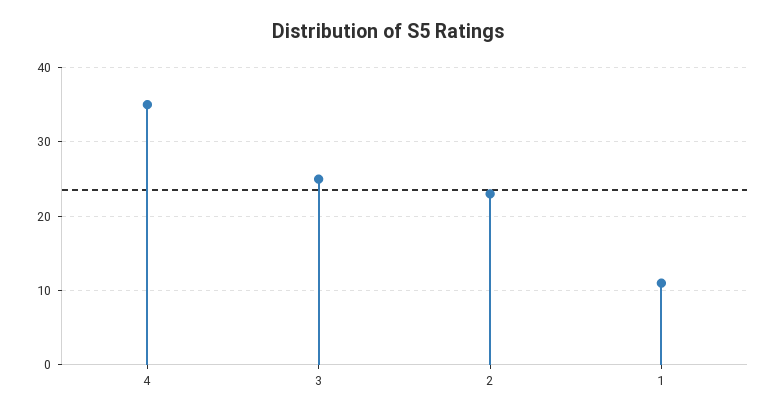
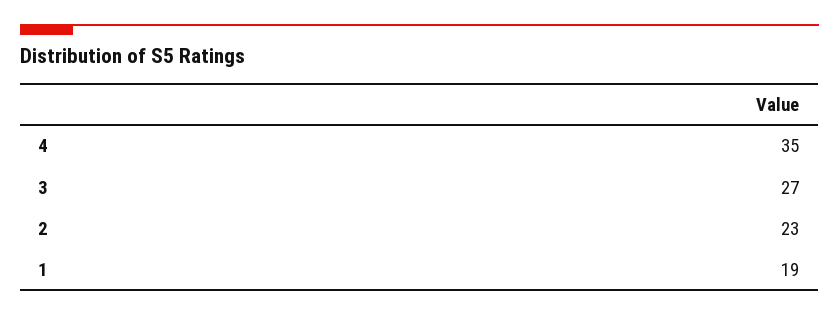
3: 25 -> 27
1: 11 -> 19

